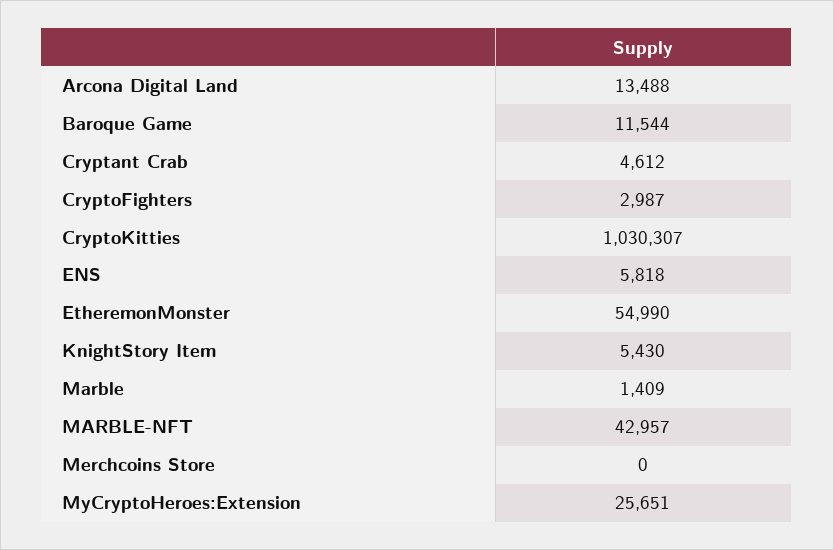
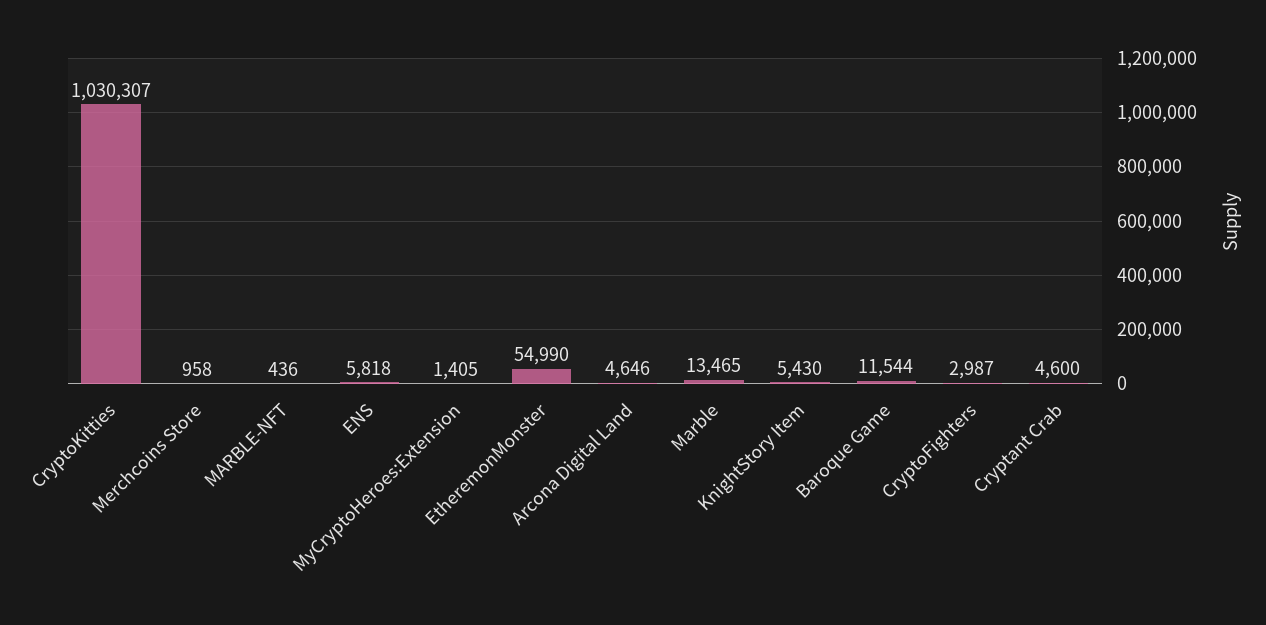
Arcona Digital Land: 13488 -> 4646
Cryptant Crab: 4612 -> 4600
Marble: 1409 -> 13465
MARBLE-NFT: 42957 -> 436
Merchcoins Store: 0 -> 958
MyCryptoHeroes:Extension: 25651 -> 1405

